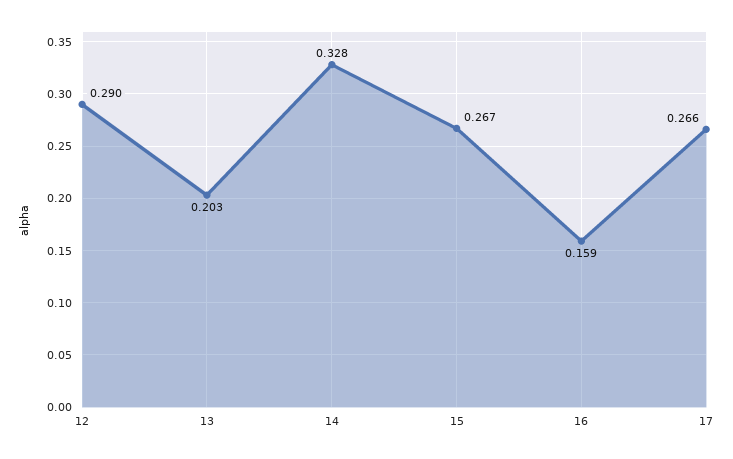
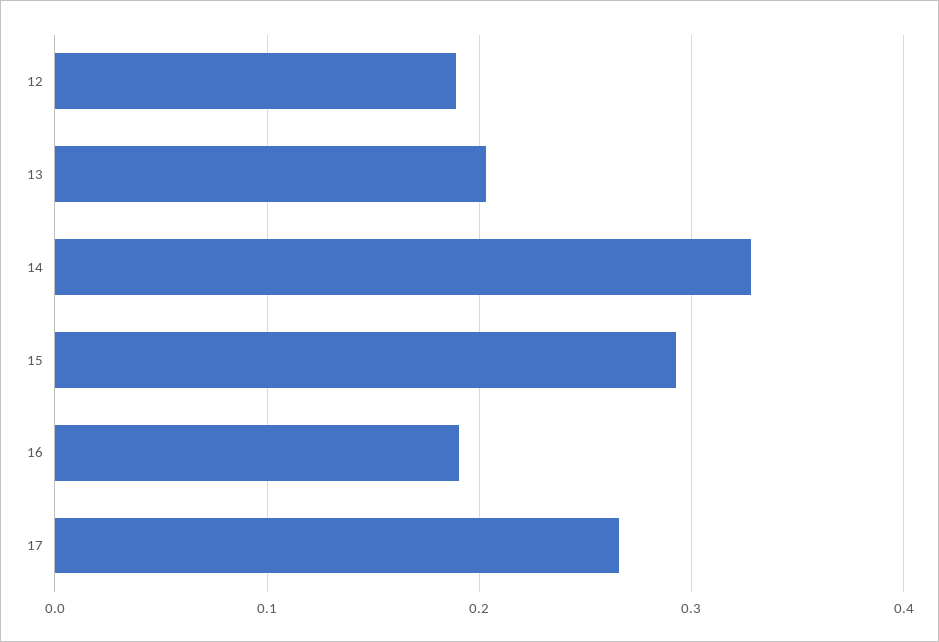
12: 0.29 -> 0.19
15: 0.267 -> 0.29
16: 0.159 -> 0.19

